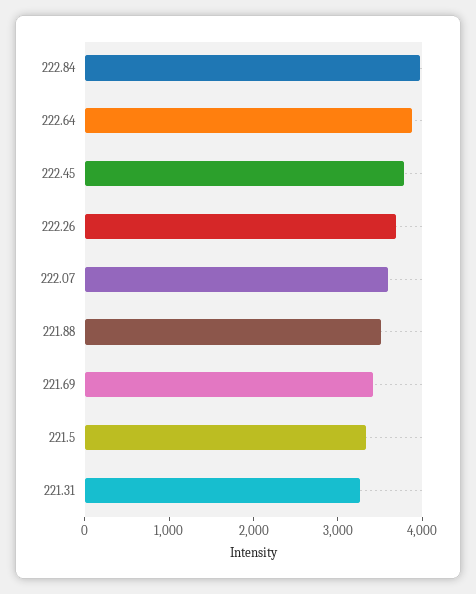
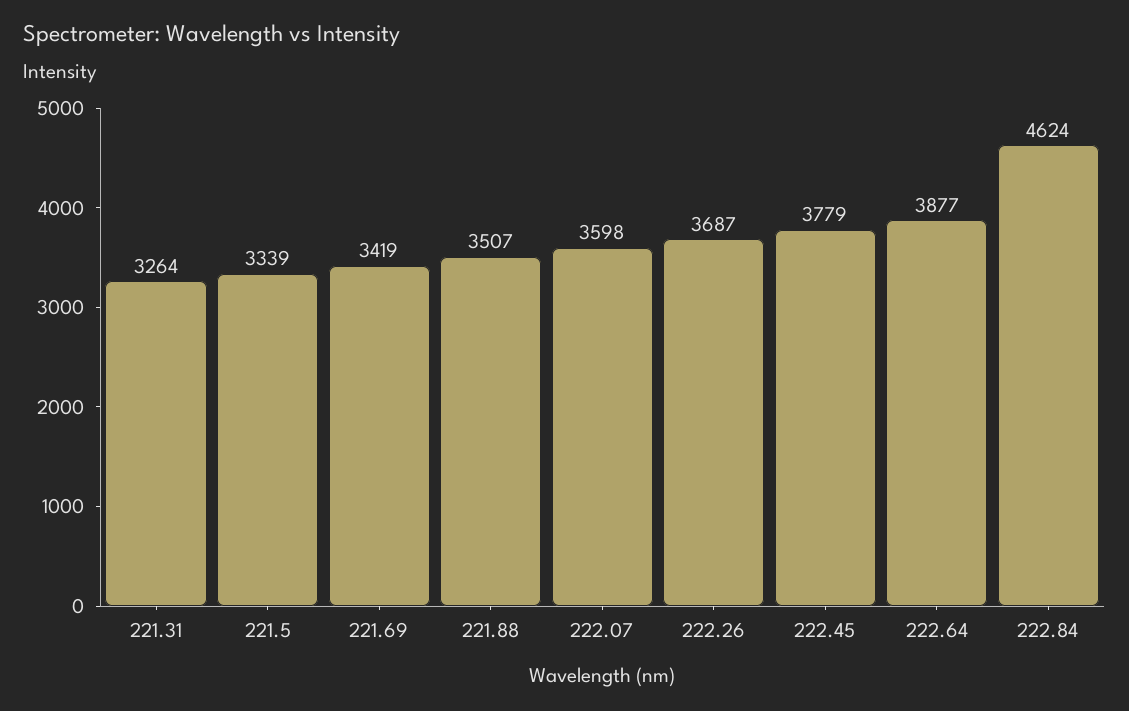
222.84: 4000 -> 4624

